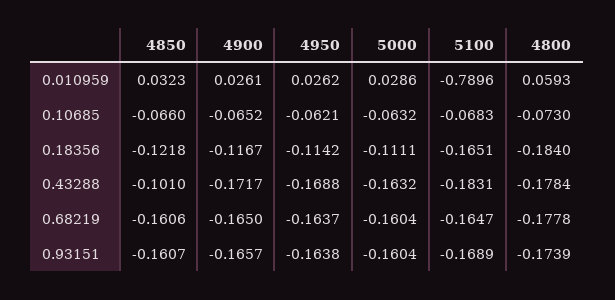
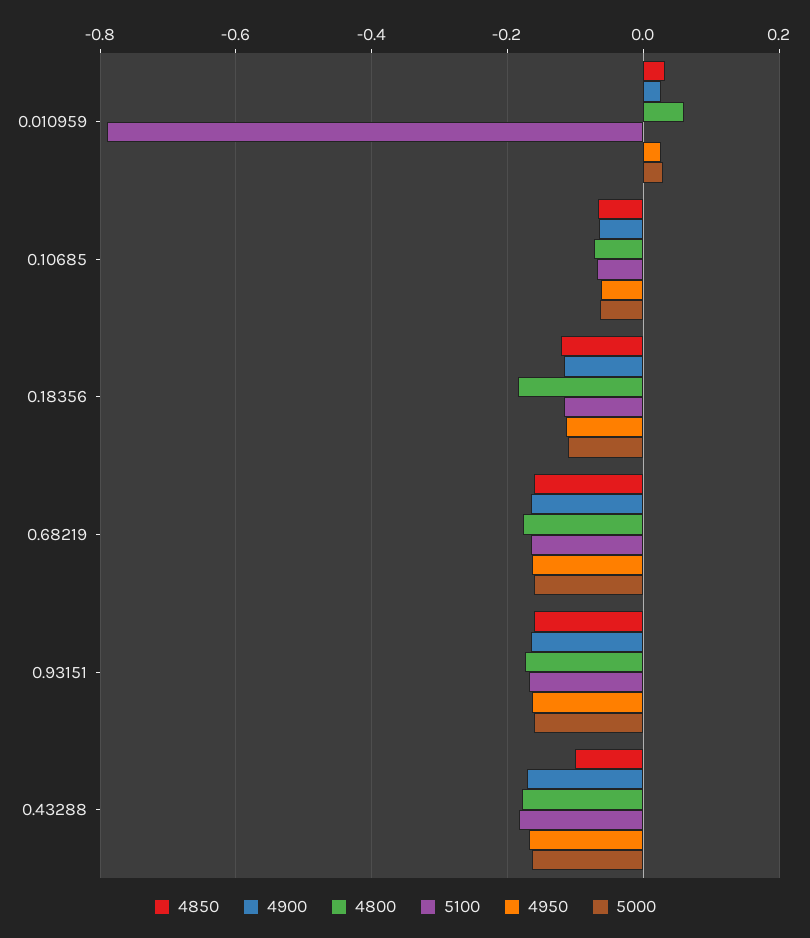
5100, 0.18356: -0.1651 -> -0.12

